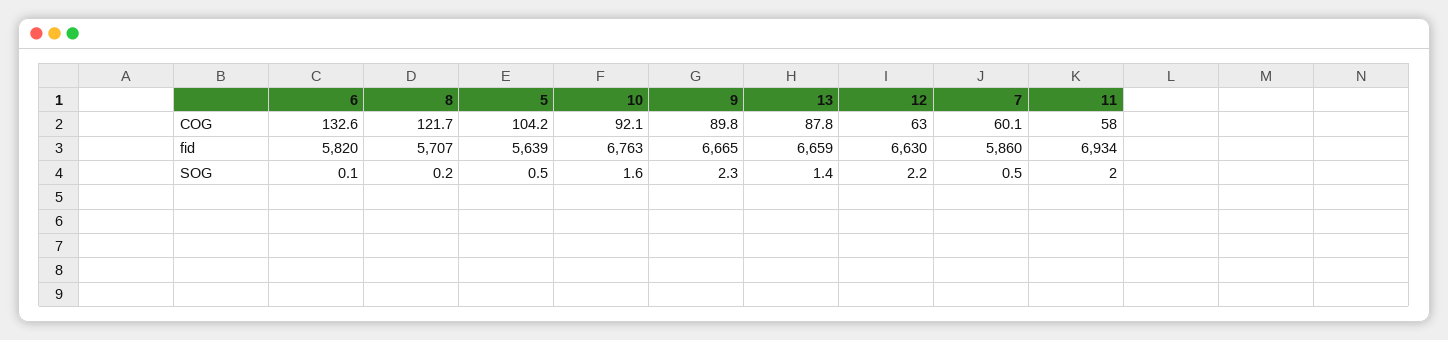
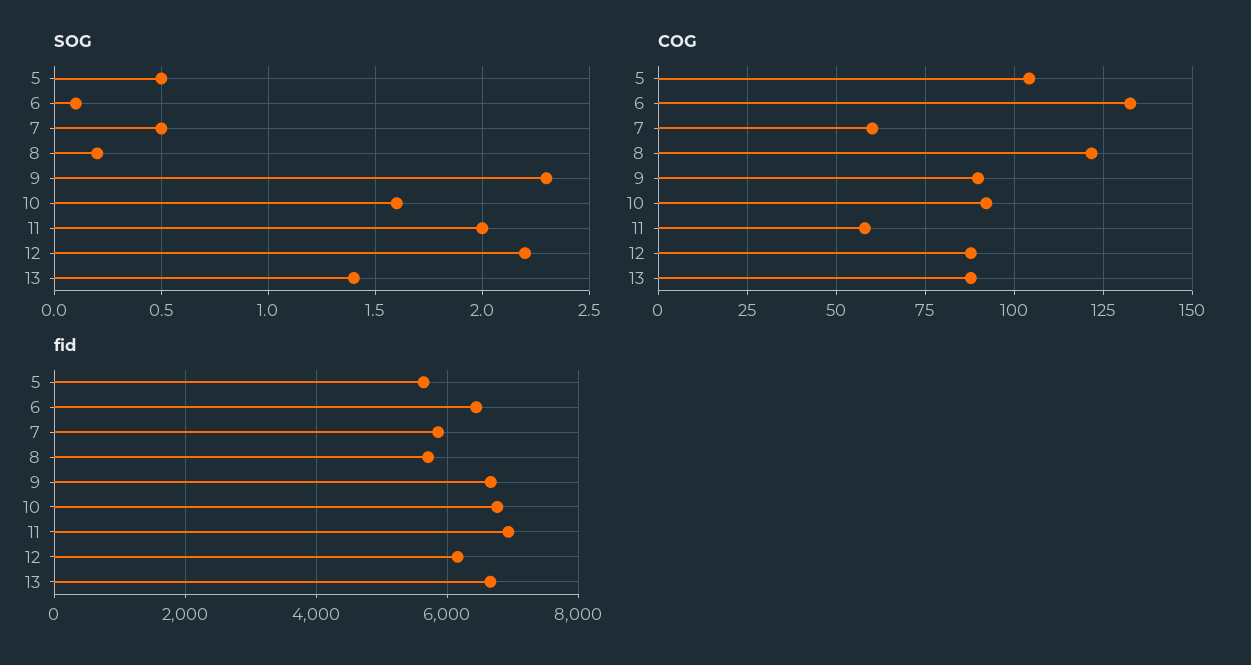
COG, 12: 63 -> 87.5
fid, 6: 5820 -> 6400
fid, 12: 6630 -> 6200

